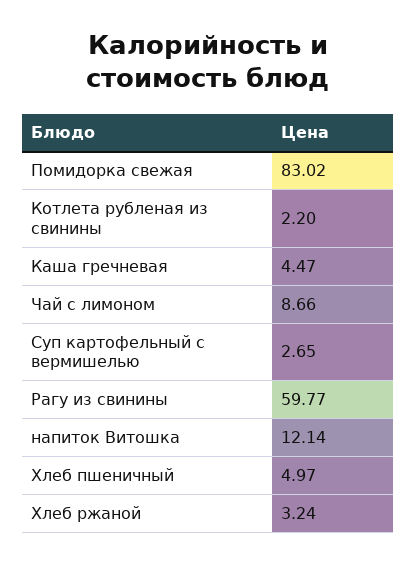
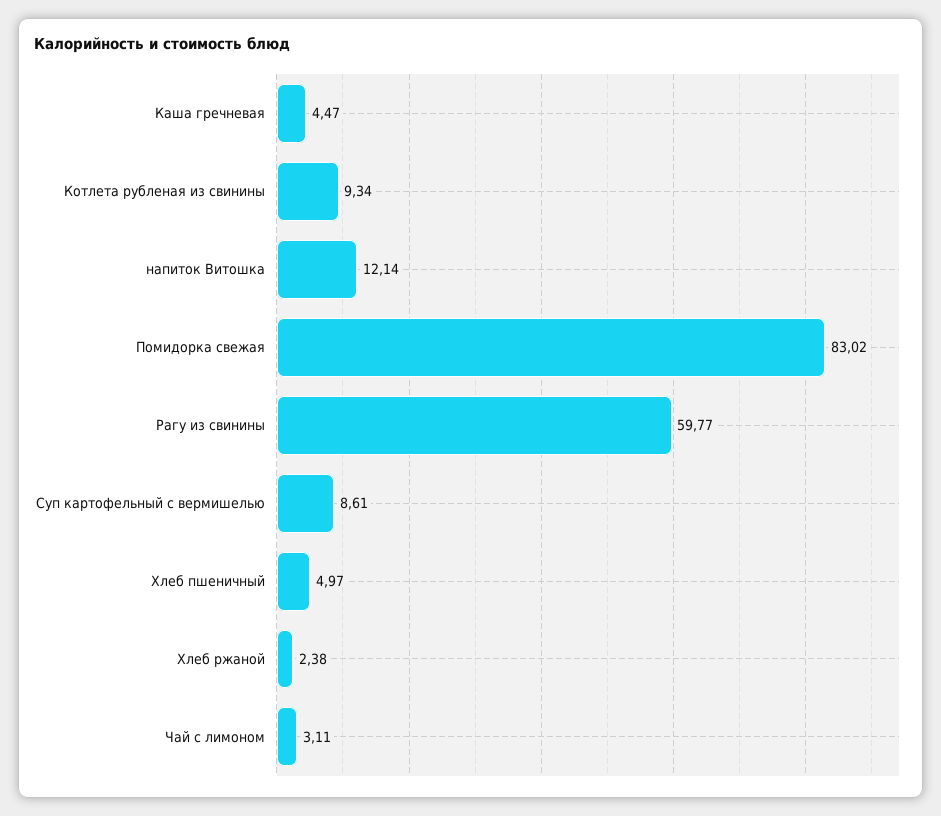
Котлета рубленая из свинины: 2.2 -> 9.34
Чай с лимоном: 8.66 -> 3.11
Суп картофельный с вермишелью: 2.65 -> 8.61
Хлеб ржаной: 3.24 -> 2.38

